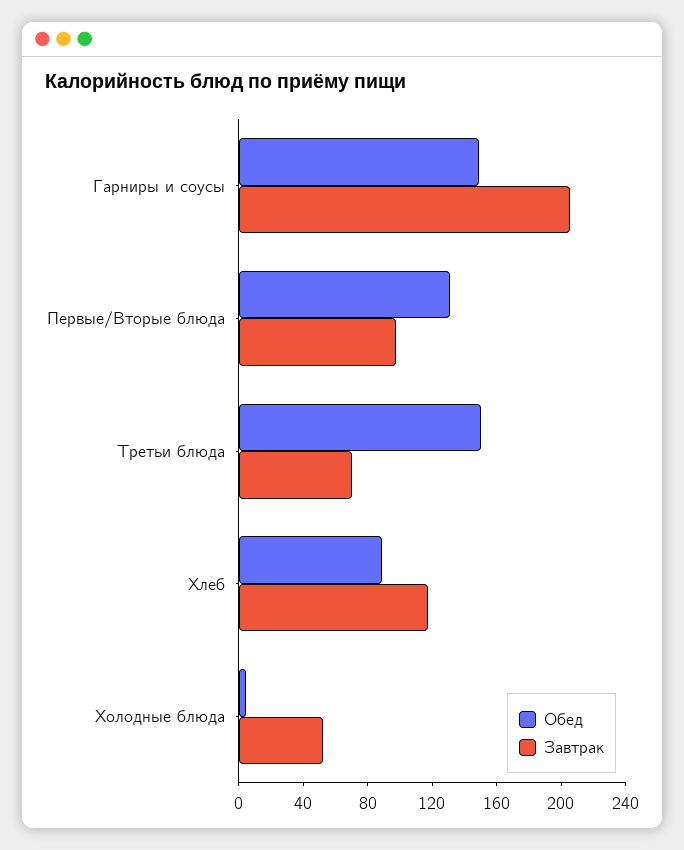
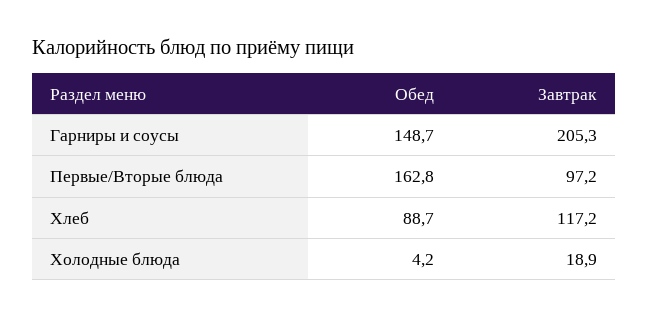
Обед, Первые/Вторые блюда: 130 -> 162.8
Обед, Третьи блюда: 150 -> none
Завтрак, Третьи блюда: 70 -> none
Завтрак, Холодные блюда: 50 -> 18.9

